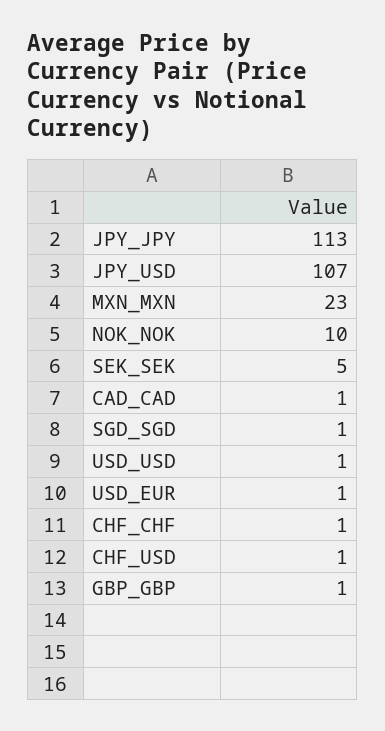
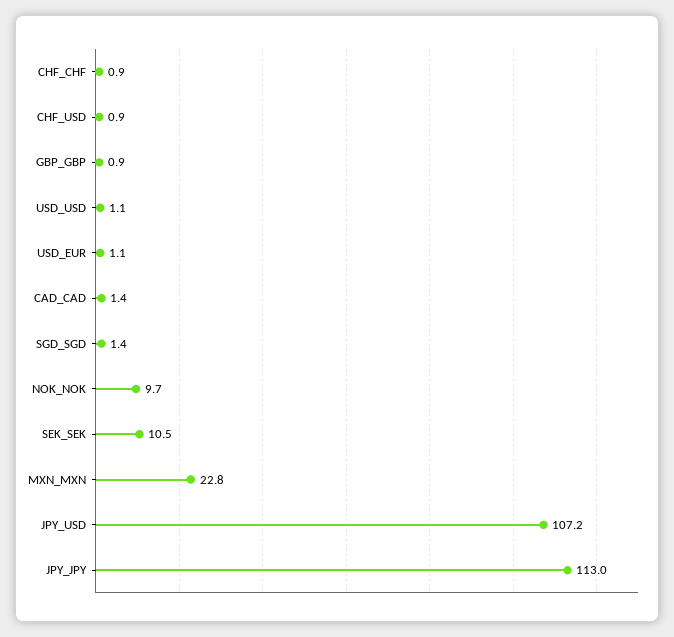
SEK_SEK: 5 -> 10.5

